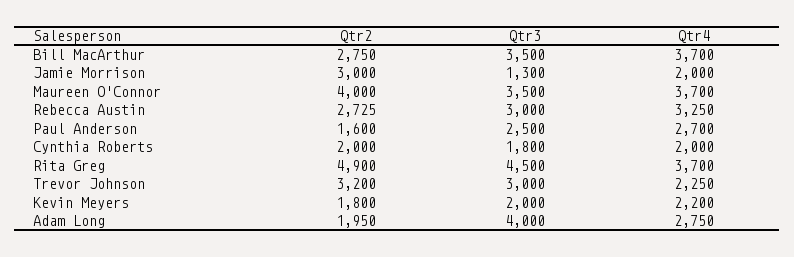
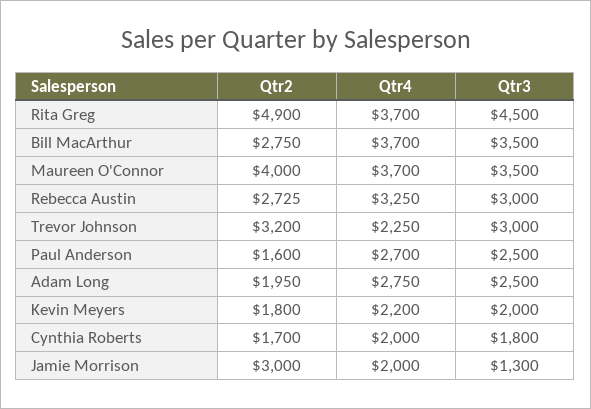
Qtr2, Cynthia Roberts: 2000 -> 1700
Qtr3, Adam Long: 4000 -> 2500

